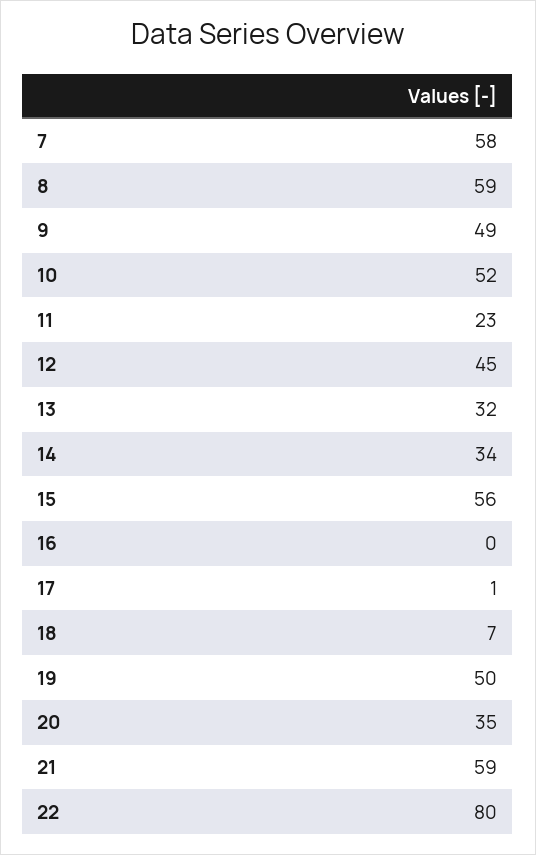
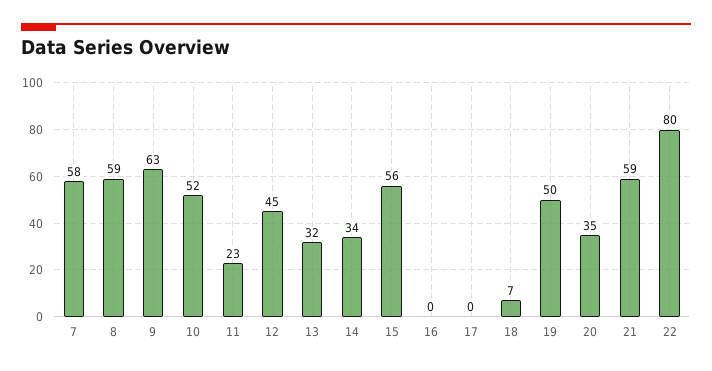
9: 49 -> 63
17: 1 -> 0

